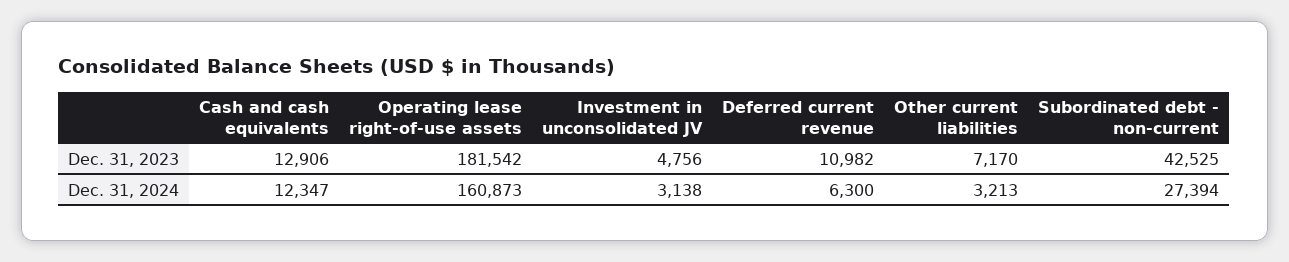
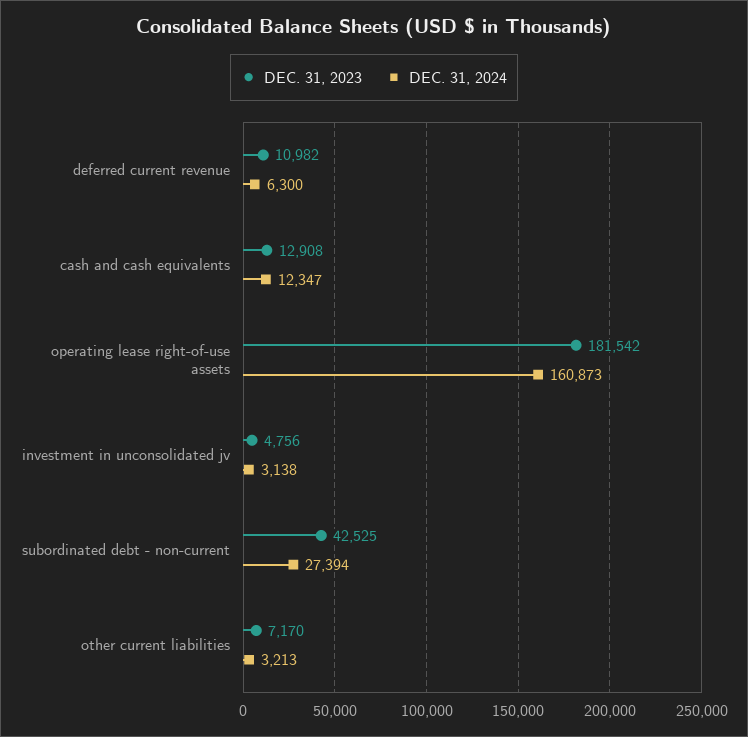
Dec. 31, 2023, Cash and cash equivalents: 12906 -> 12908

